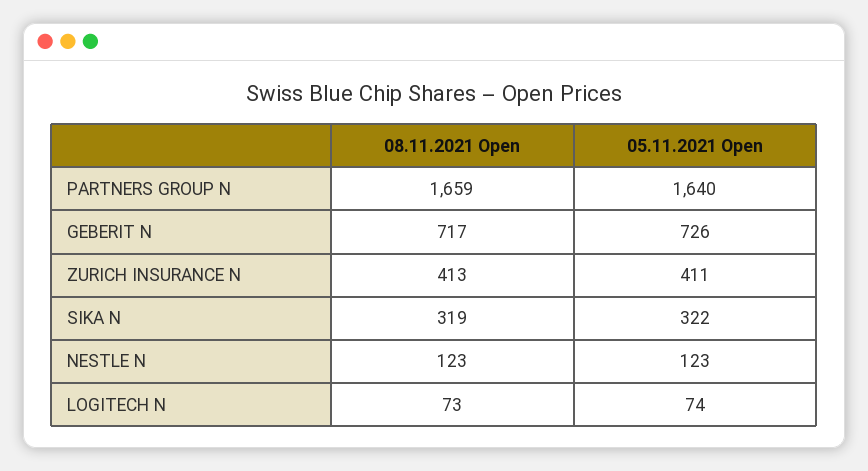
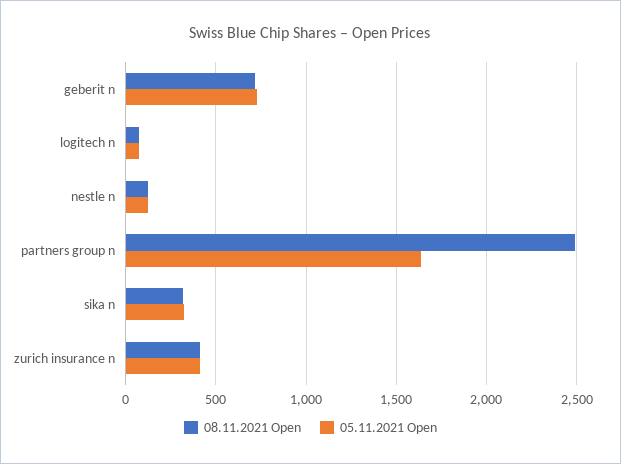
08.11.2021 Open, PARTNERS GROUP N: 1659 -> 2500

